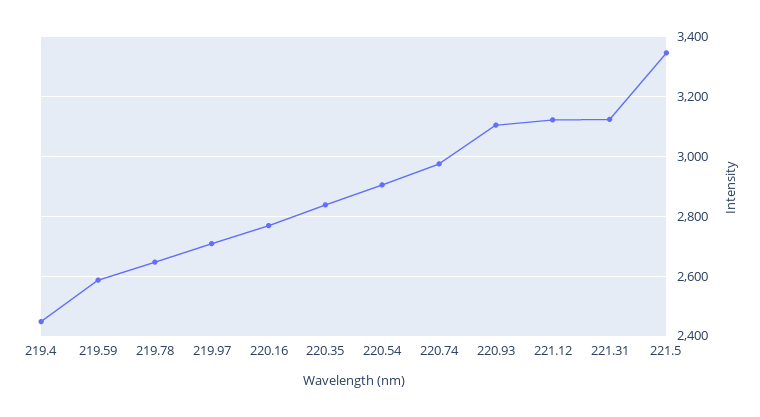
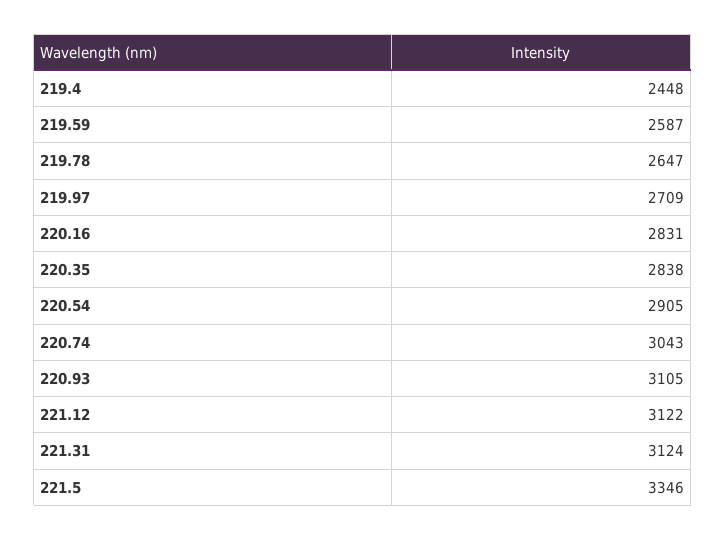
220.16: 2775 -> 2831
220.74: 2975 -> 3043

